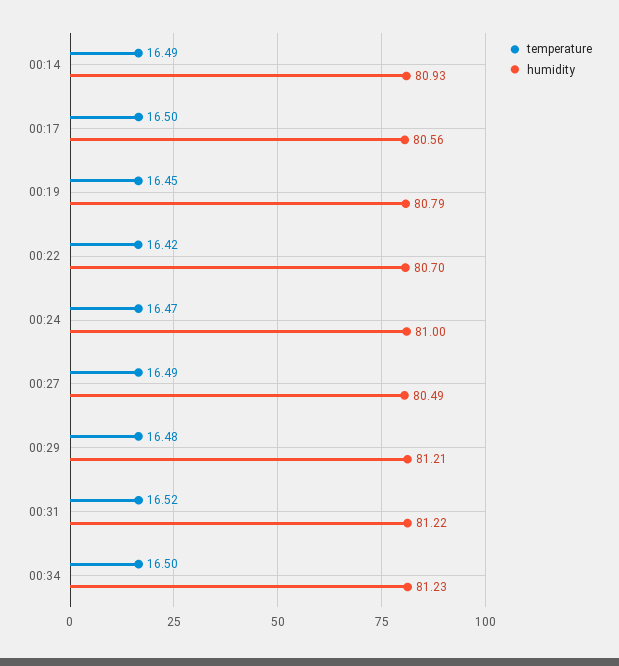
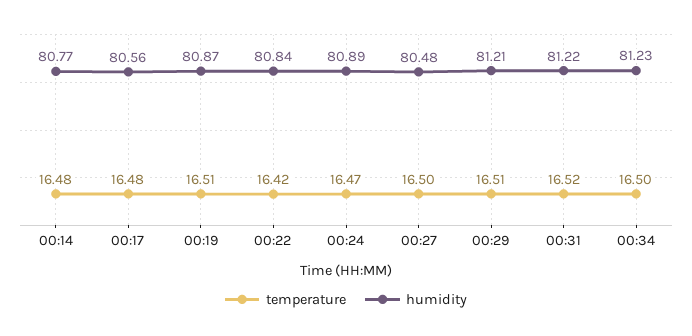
temperature, 00:14: 16.49 -> 16.48
humidity, 00:14: 80.93 -> 80.77
temperature, 00:17: 16.5 -> 16.48
temperature, 00:19: 16.45 -> 16.51
humidity, 00:19: 80.79 -> 80.87
humidity, 00:22: 80.7 -> 80.84
humidity, 00:24: 81 -> 80.89
temperature, 00:27: 16.49 -> 16.5
humidity, 00:27: 80.49 -> 80.48
temperature, 00:29: 16.48 -> 16.51

